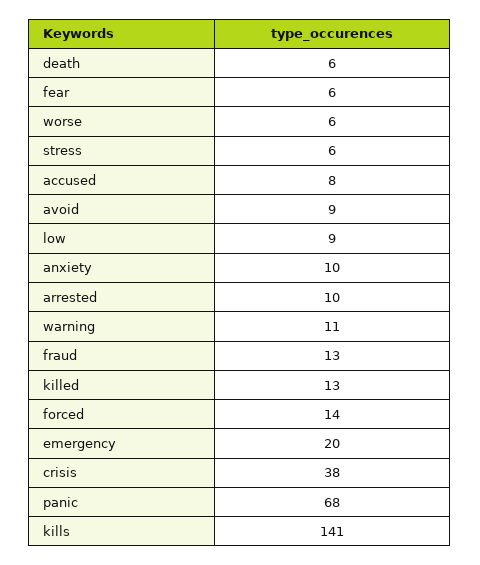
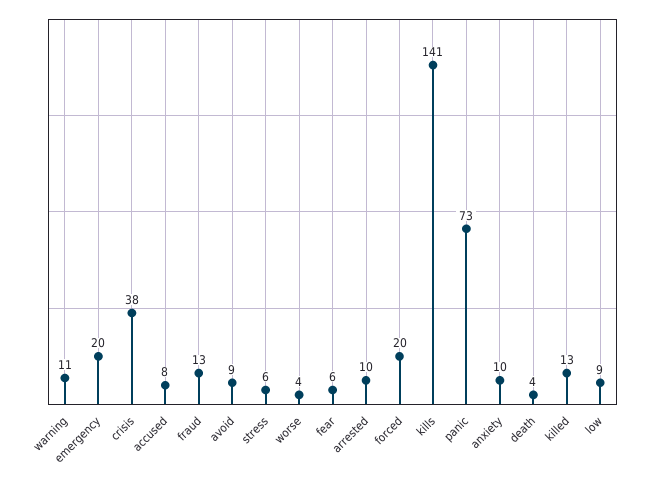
death: 6 -> 4
worse: 6 -> 4
forced: 14 -> 20
panic: 68 -> 73

